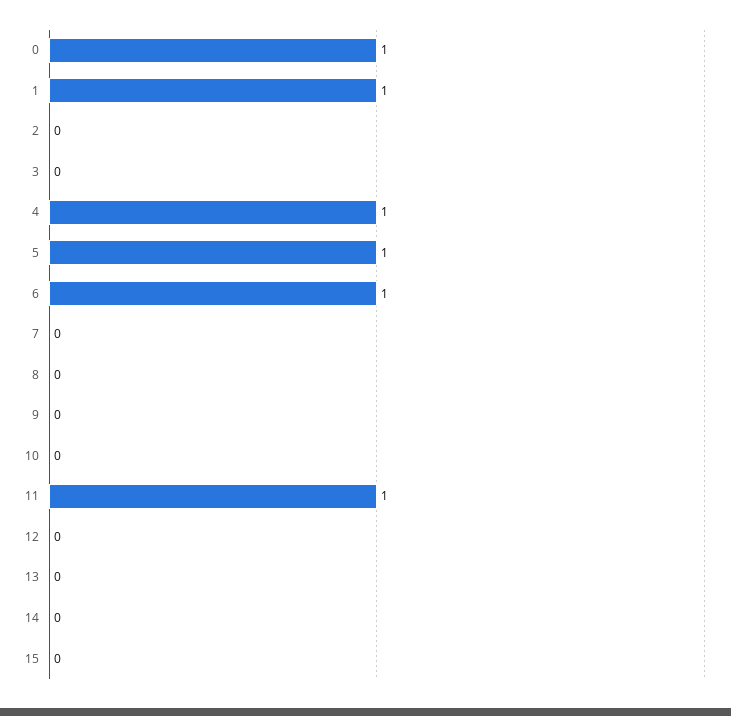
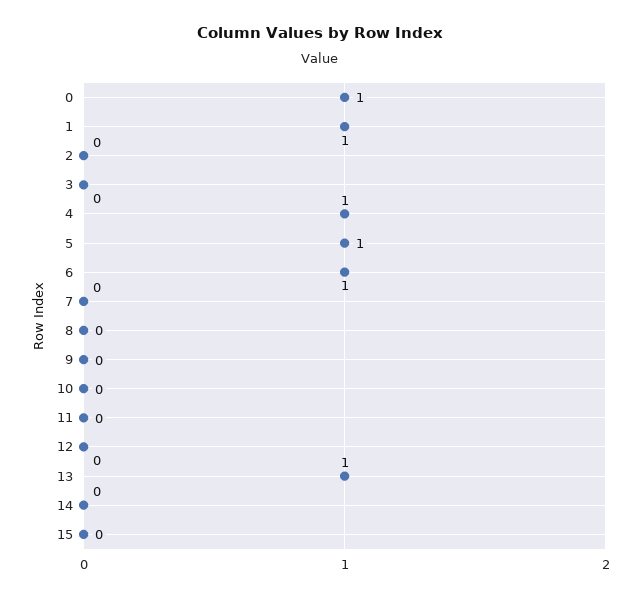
11: 1 -> 0
13: 0 -> 1

